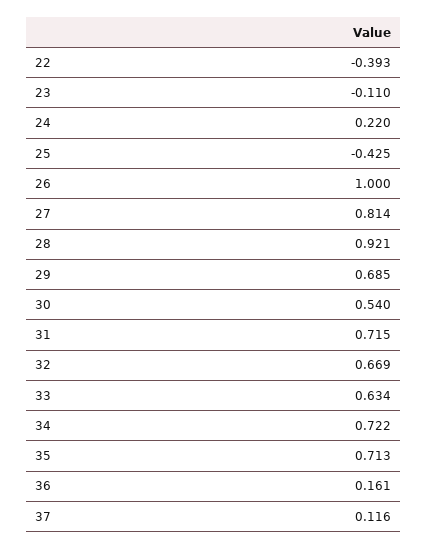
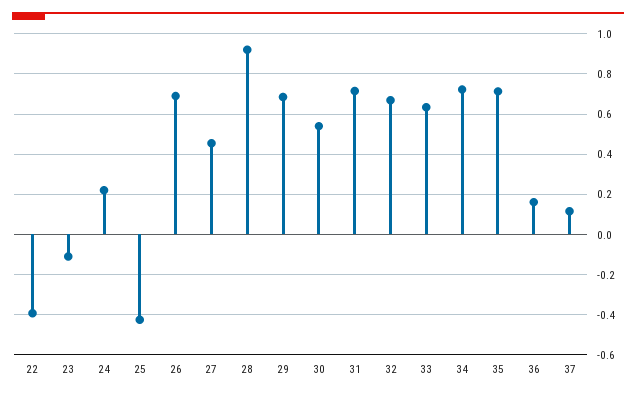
26: 1 -> 0.7
27: 0.814 -> 0.45

